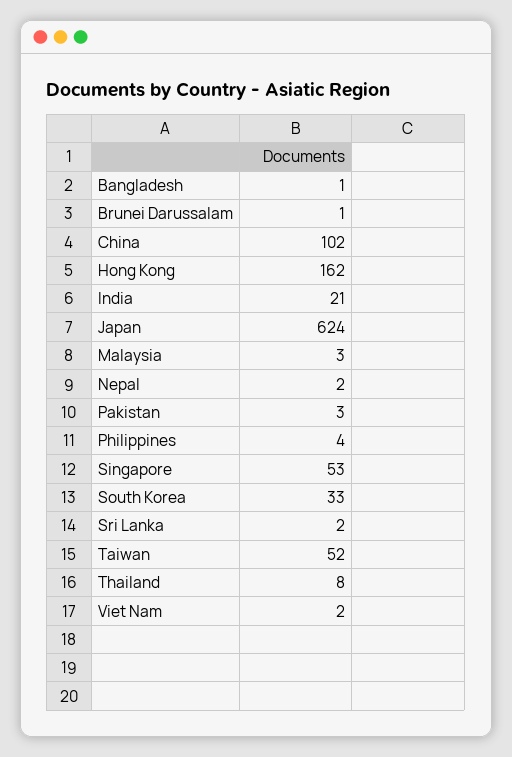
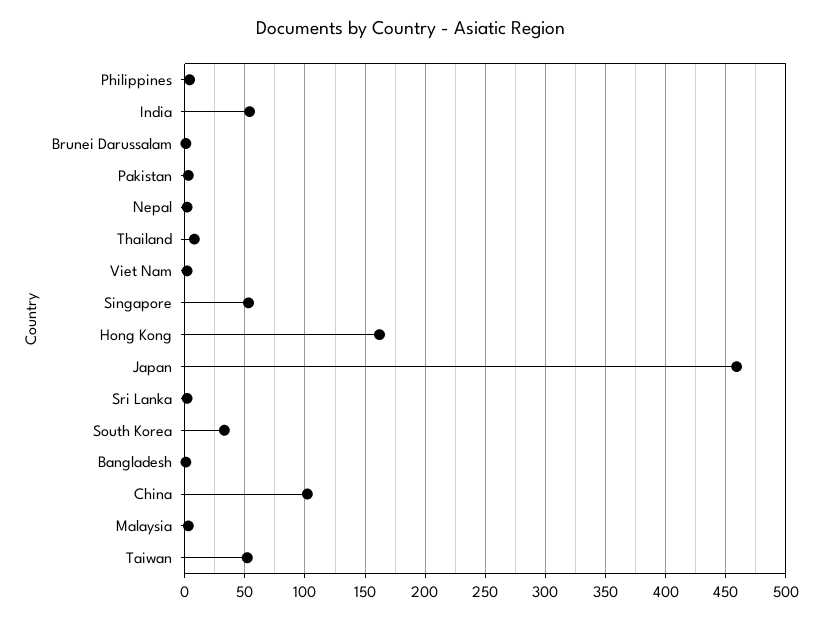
India: 21 -> 55
Japan: 624 -> 460

